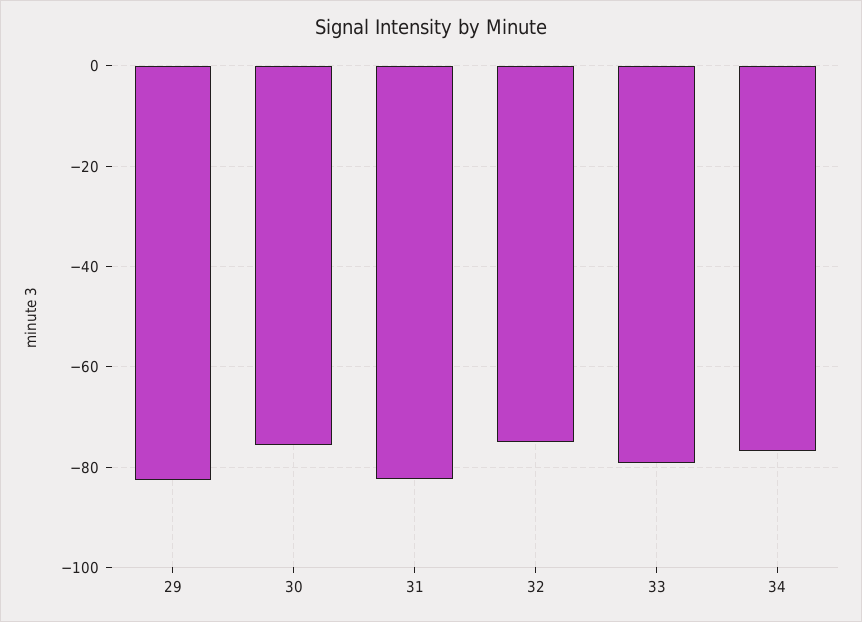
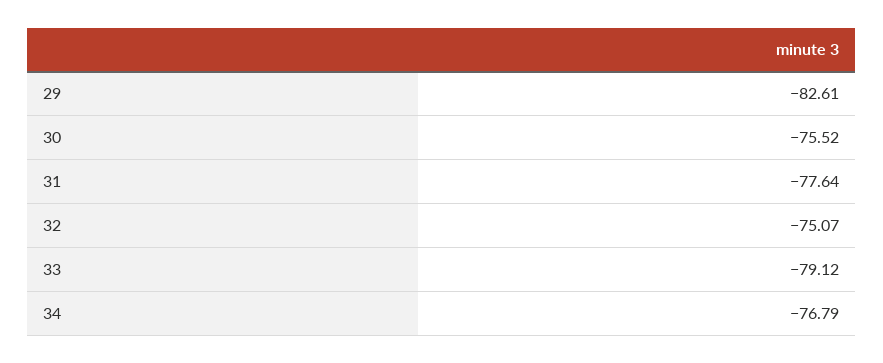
31: -82 -> -77.64

